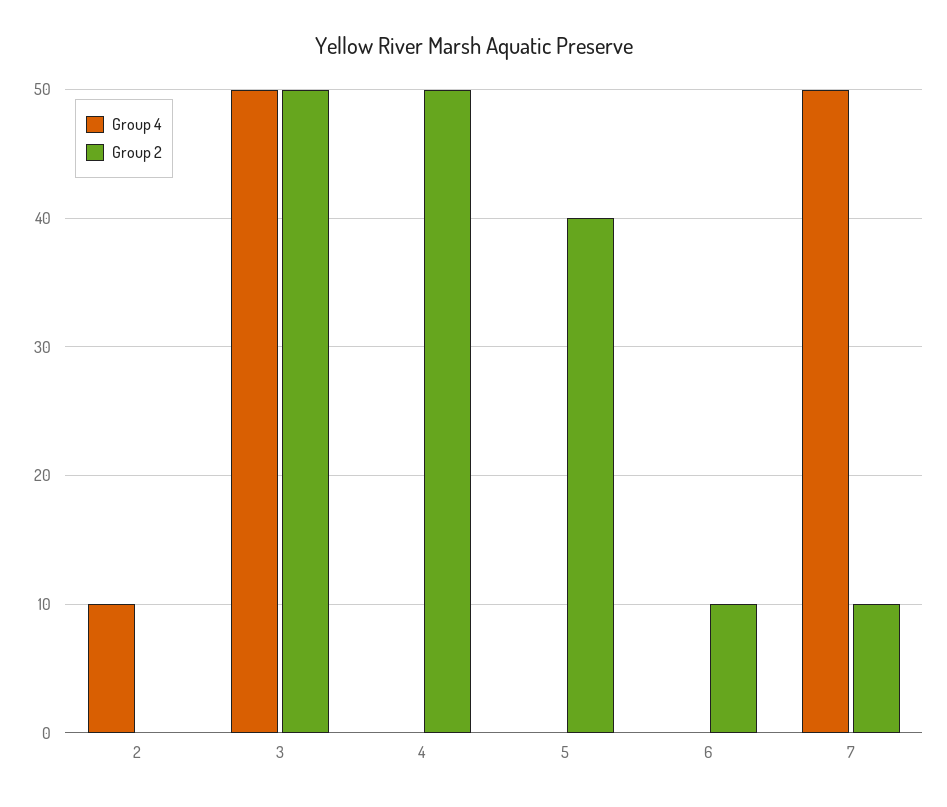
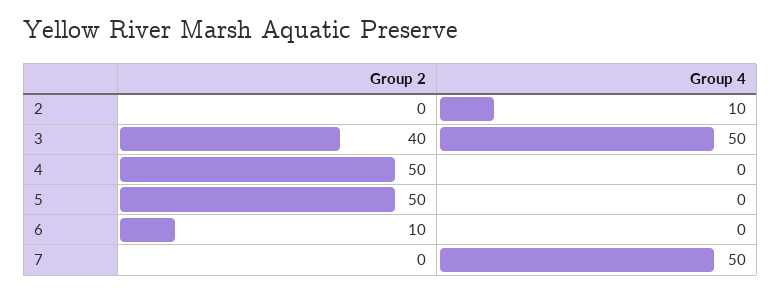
Group 2, 3: 50 -> 40
Group 2, 5: 40 -> 50
Group 2, 7: 10 -> 0

